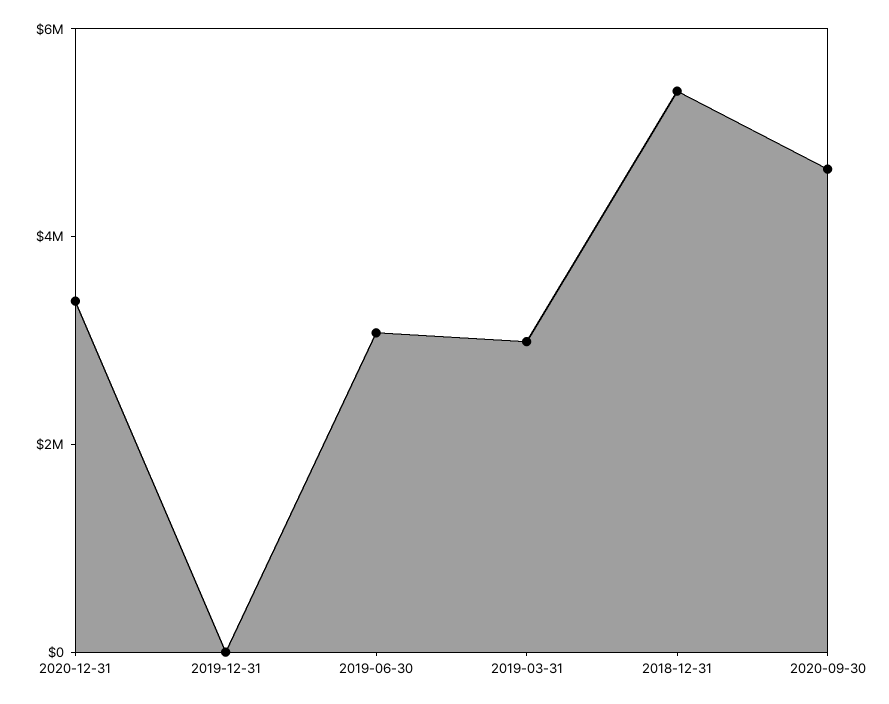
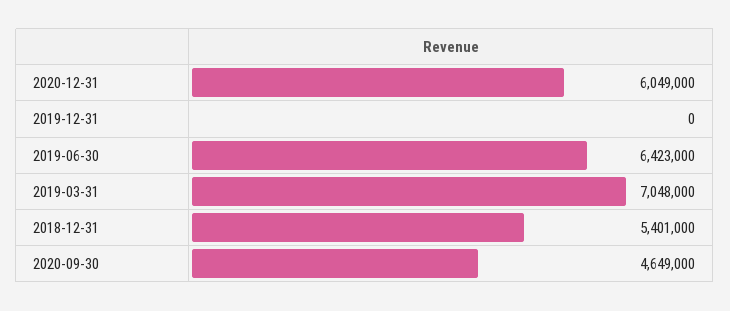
2020-12-31: 3500000 -> 6049000
2019-06-30: 3000000 -> 6423000
2019-03-31: 3000000 -> 7048000

